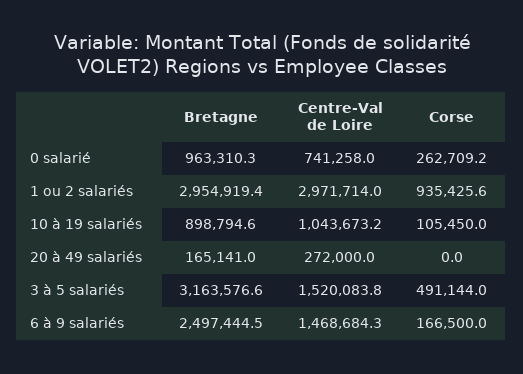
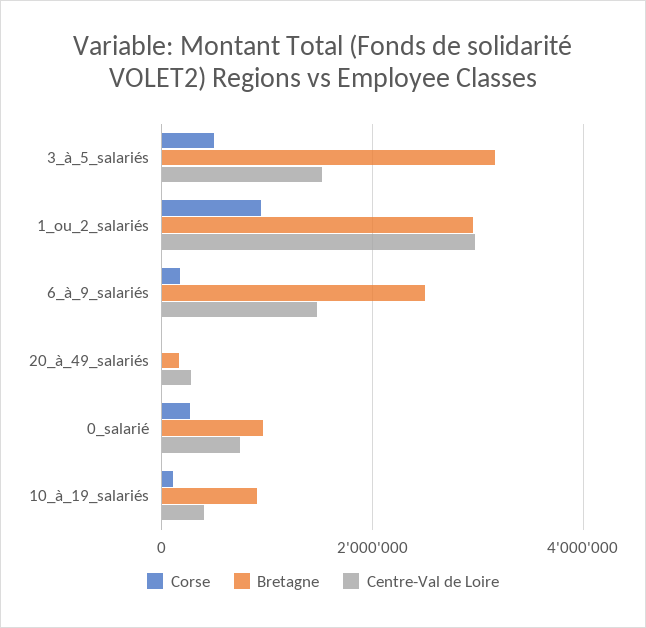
Centre-Val de Loire, 10 à 19 salariés: 1043673.2 -> 400000

